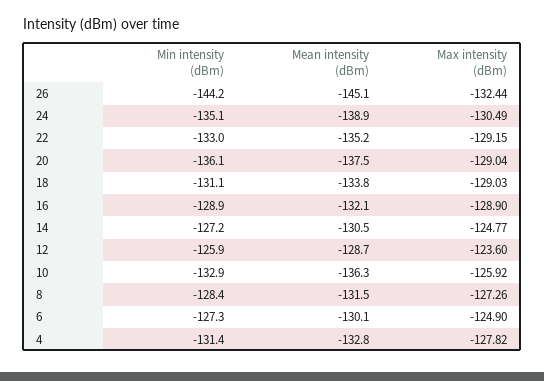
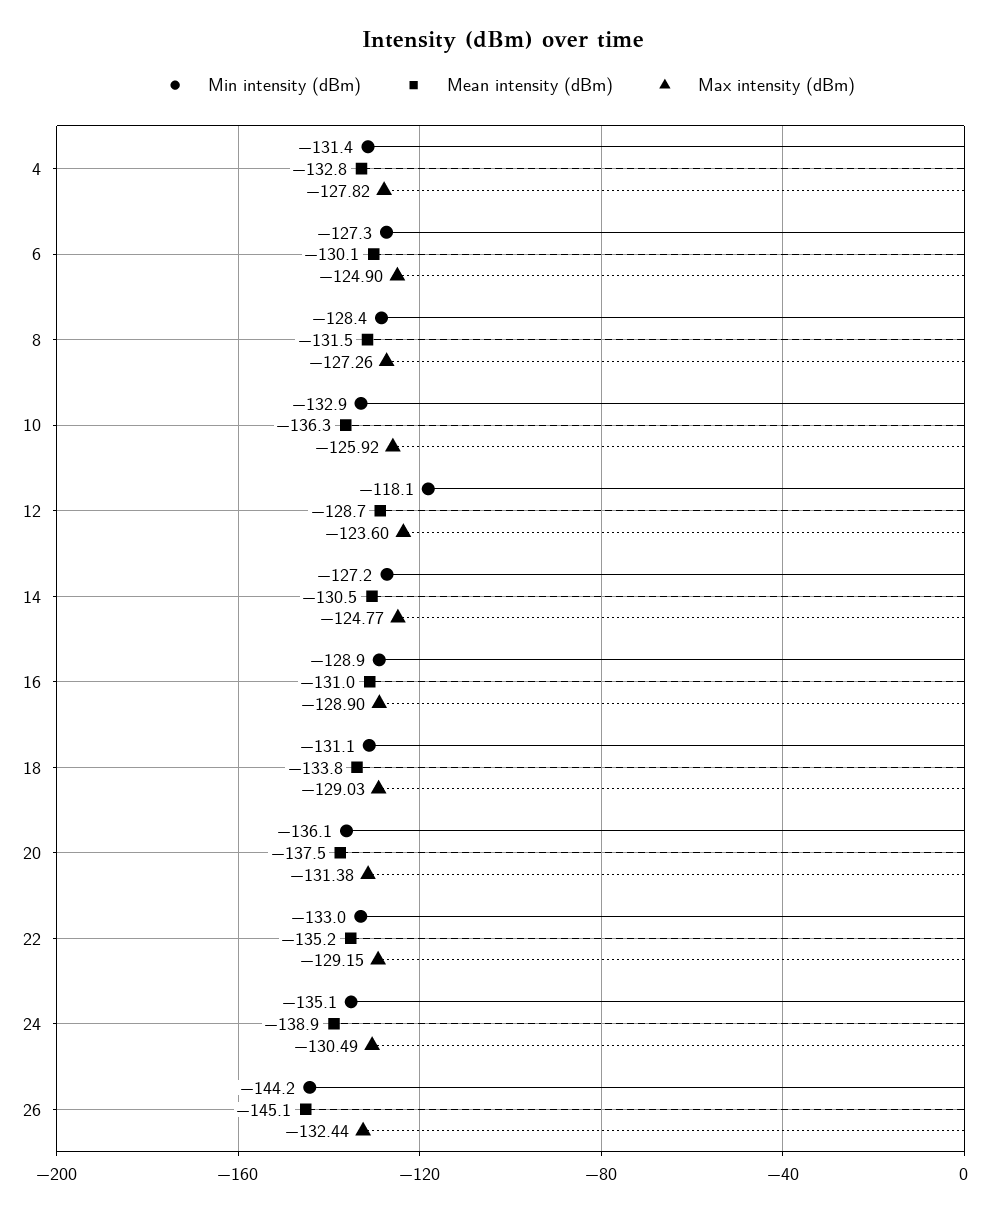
Max intensity (dBm), 20: -129.04 -> -131.38
Mean intensity (dBm), 16: -132.1 -> -131
Min intensity (dBm), 12: -125.9 -> -118.1

